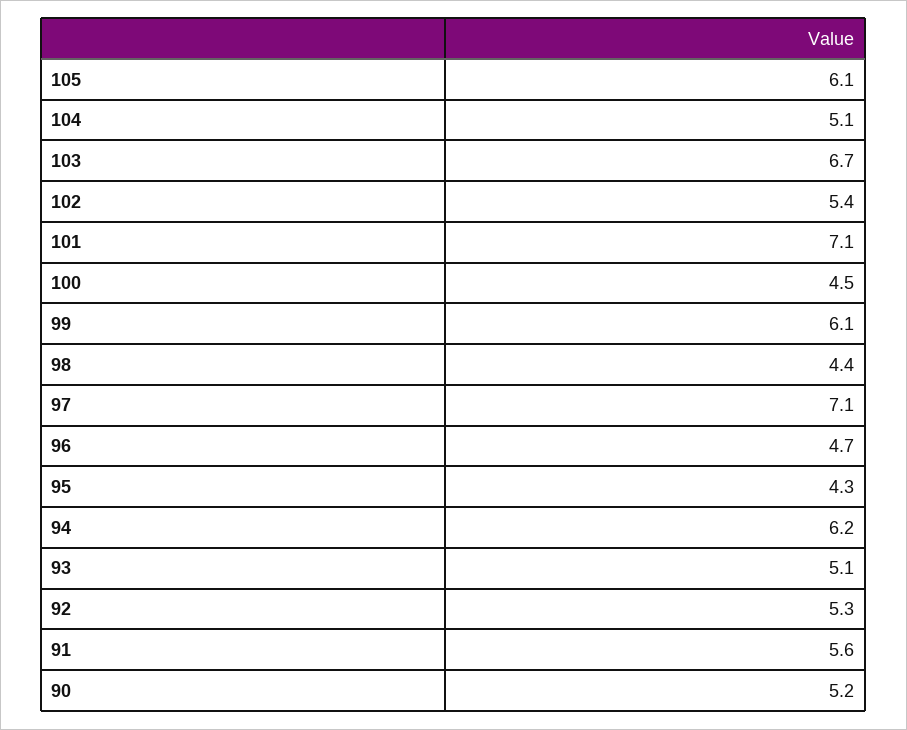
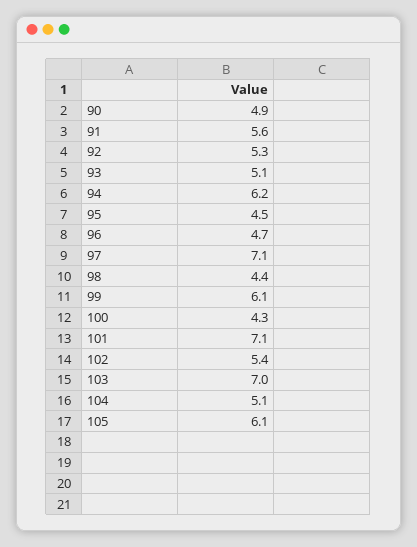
103: 6.7 -> 7
100: 4.5 -> 4.3
95: 4.3 -> 4.5
90: 5.2 -> 4.9

